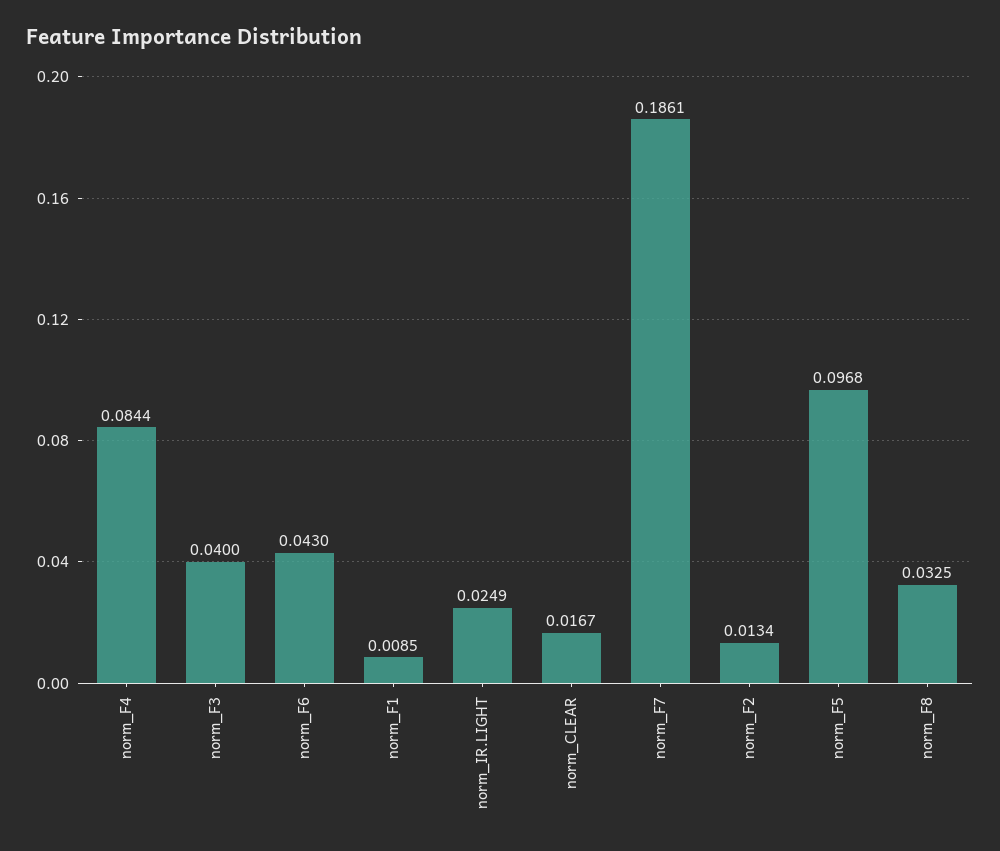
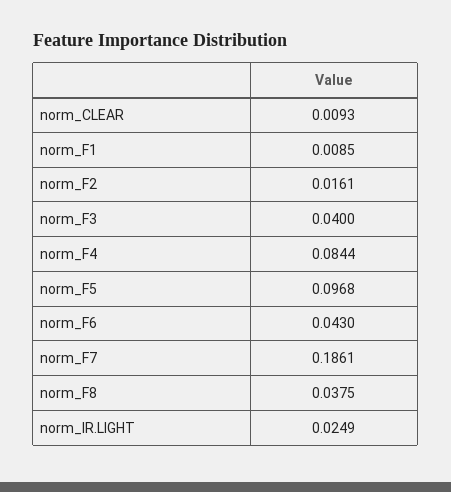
norm_CLEAR: 0.0167 -> 0.0093
norm_F2: 0.0134 -> 0.0161
norm_F8: 0.0325 -> 0.0375

